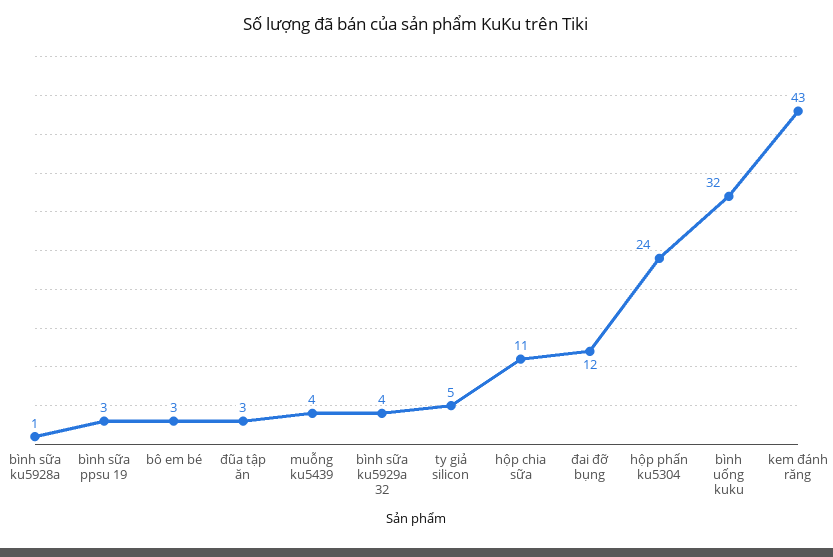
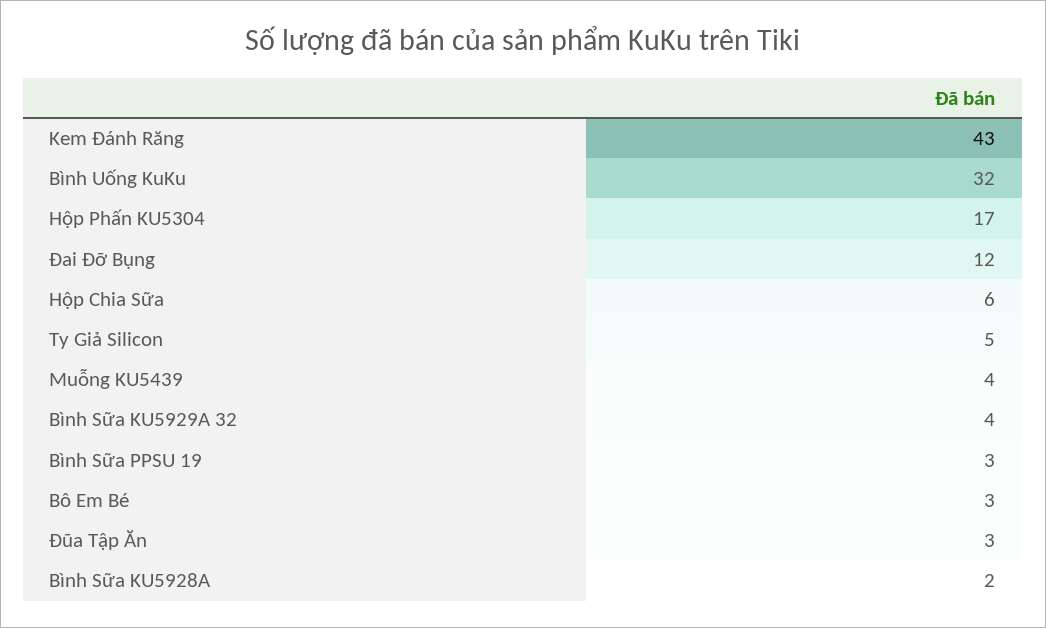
bình sữa ku5928a: 1 -> 2
hộp chia sữa: 11 -> 6
hộp phấn ku5304: 24 -> 17

